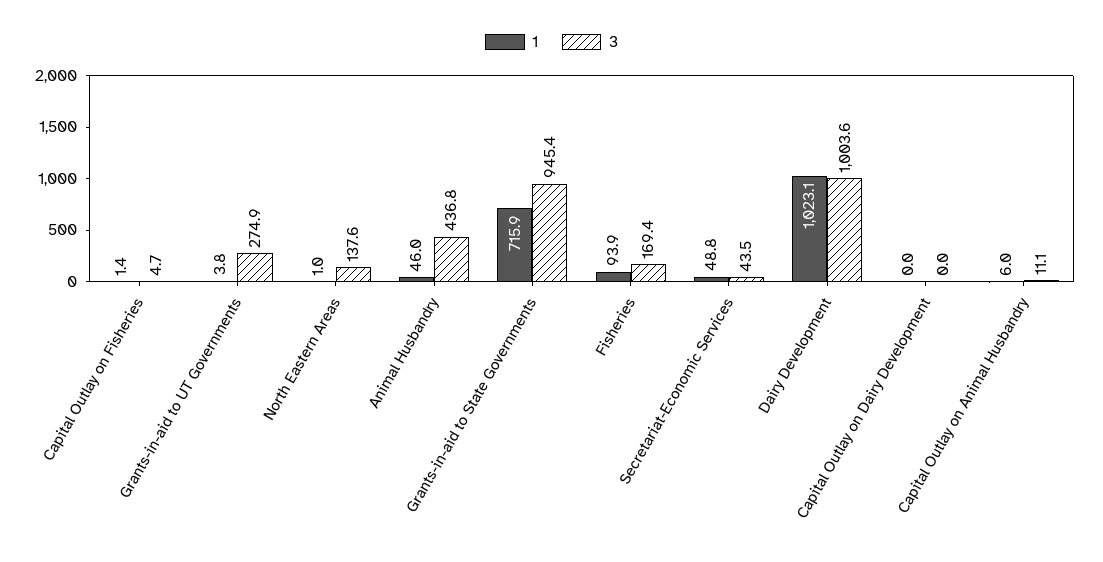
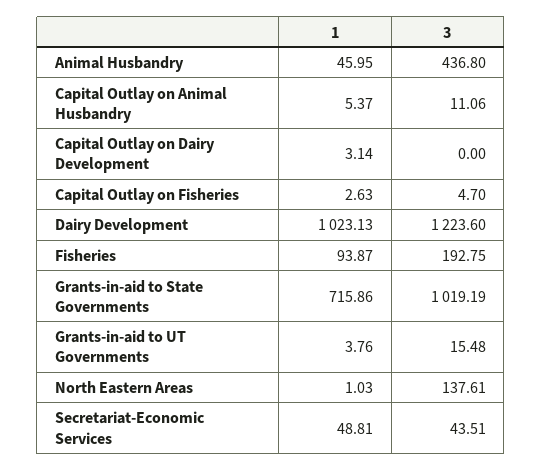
1, Capital Outlay on Fisheries: 1.4 -> 2.63
3, Grants-in-aid to UT Governments: 274.9 -> 15.48
3, Grants-in-aid to State Governments: 945.4 -> 1019.19
3, Fisheries: 169.4 -> 192.75
3, Dairy Development: 1003.6 -> 1223.6
1, Capital Outlay on Dairy Development: 0 -> 3.14
1, Capital Outlay on Animal Husbandry: 6 -> 5.37

